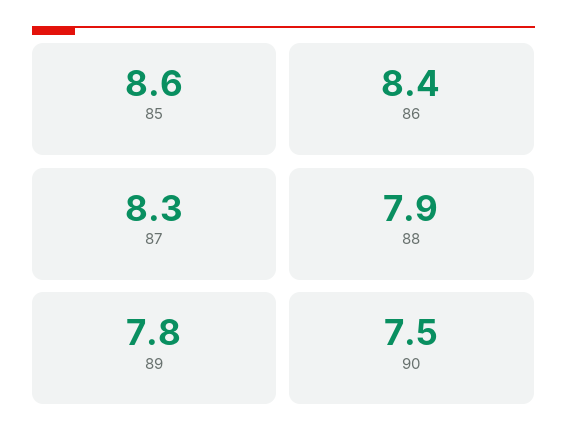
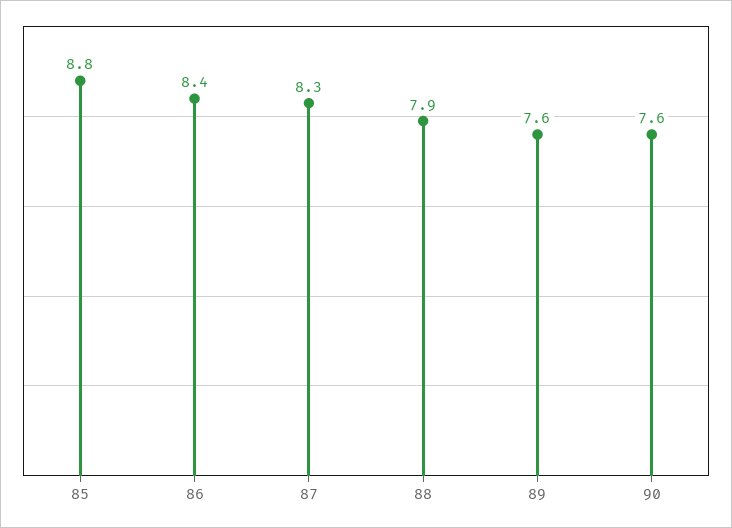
85: 8.6 -> 8.8
89: 7.8 -> 7.6
90: 7.5 -> 7.6

